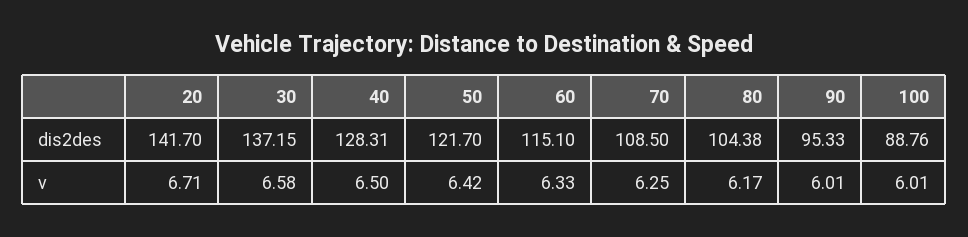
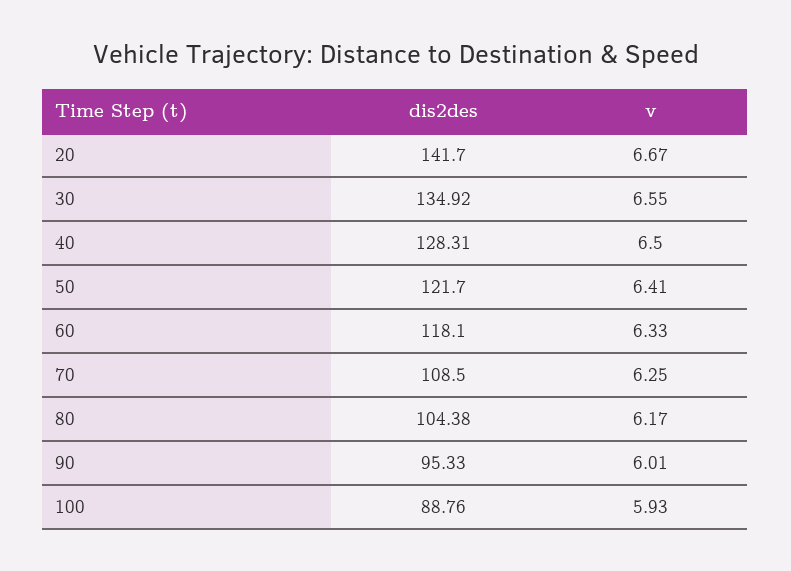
30, dis2des: 137.15 -> 134.92
60, dis2des: 115.1 -> 118.1
20, v: 6.71 -> 6.67
30, v: 6.58 -> 6.55
50, v: 6.42 -> 6.41
100, v: 6.01 -> 5.93

